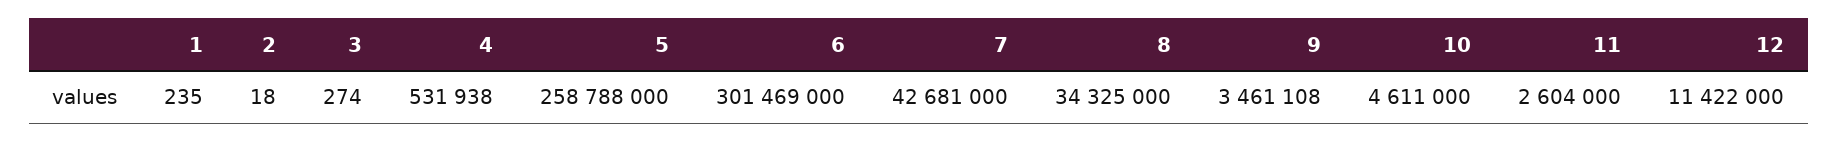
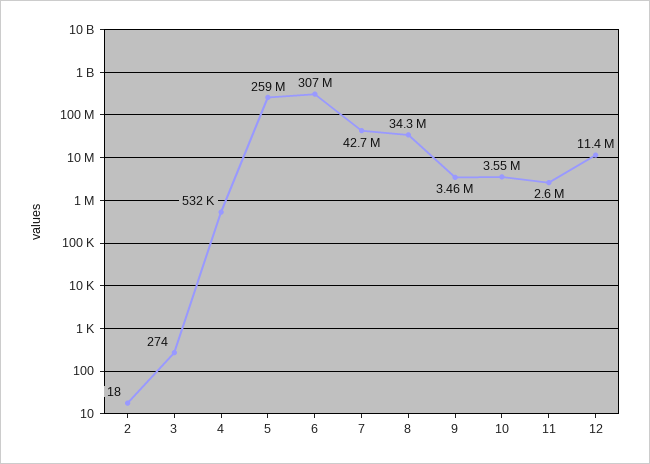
1: 235 -> none
6: 301469000 -> 307000000
10: 4611000 -> 3550000

